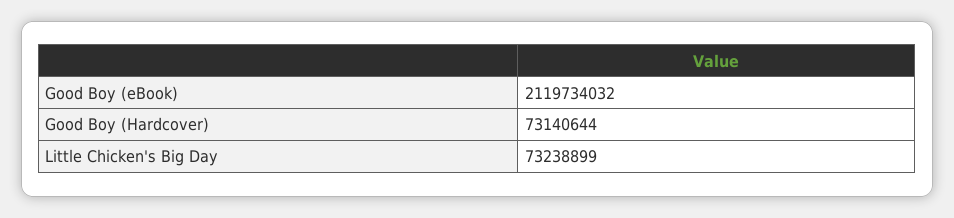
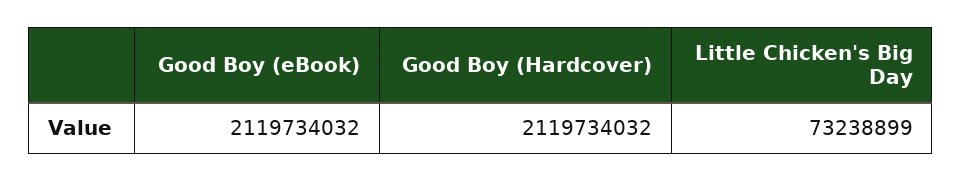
Good Boy (Hardcover): 73140644 -> 2119734032

